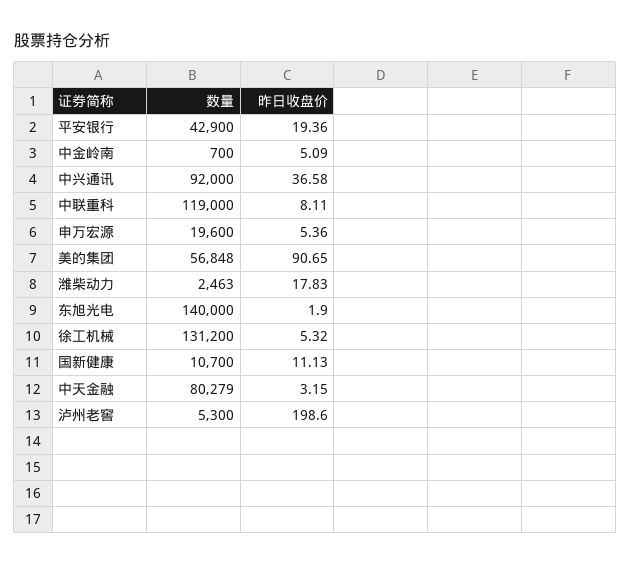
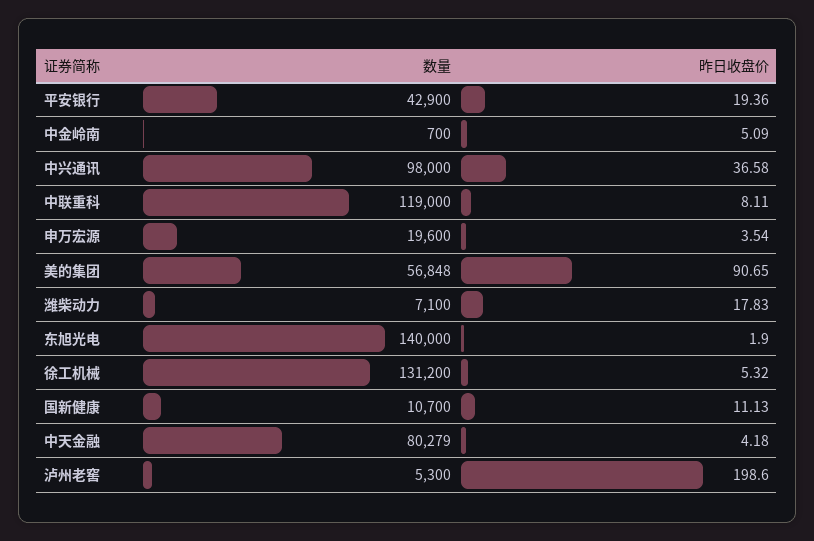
数量, 中兴通讯: 92000 -> 98000
昨日收盘价, 申万宏源: 5.36 -> 3.54
数量, 潍柴动力: 2463 -> 7100
昨日收盘价, 中天金融: 3.15 -> 4.18

